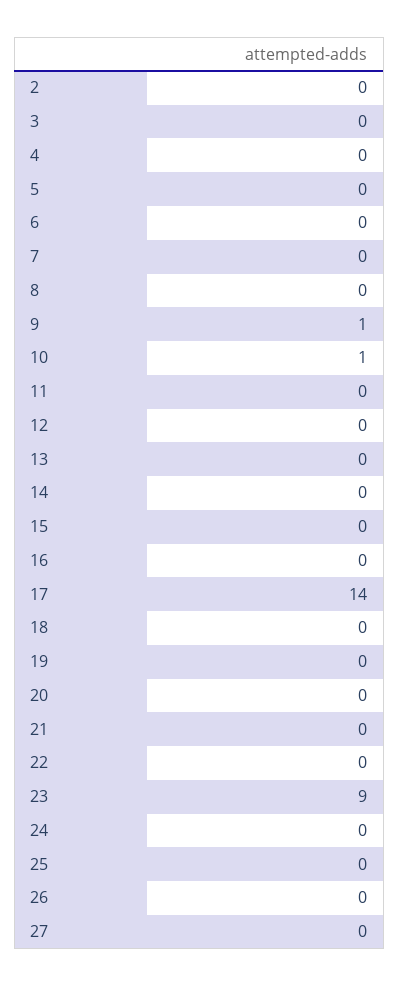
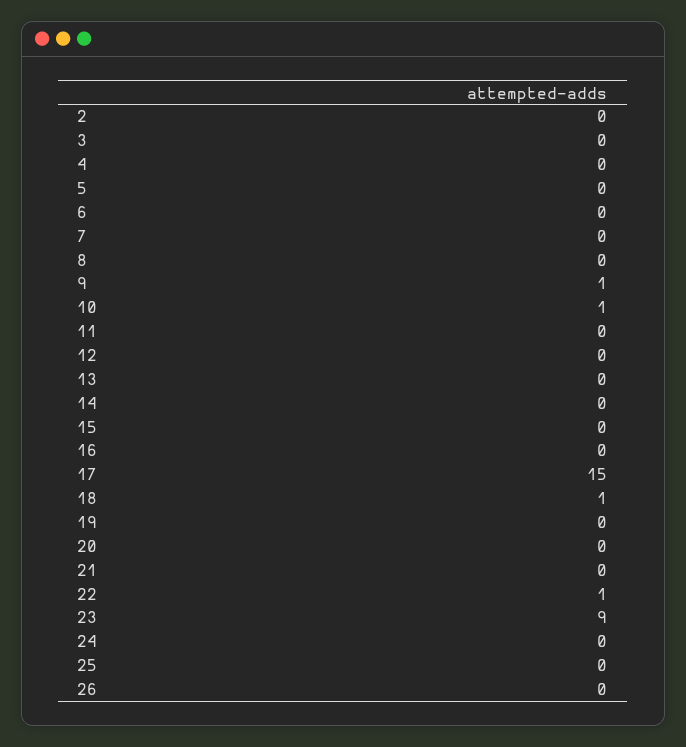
17: 14 -> 15
18: 0 -> 1
22: 0 -> 1
27: 0 -> none

